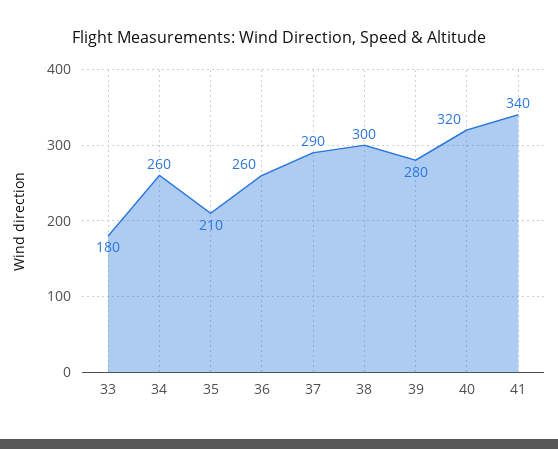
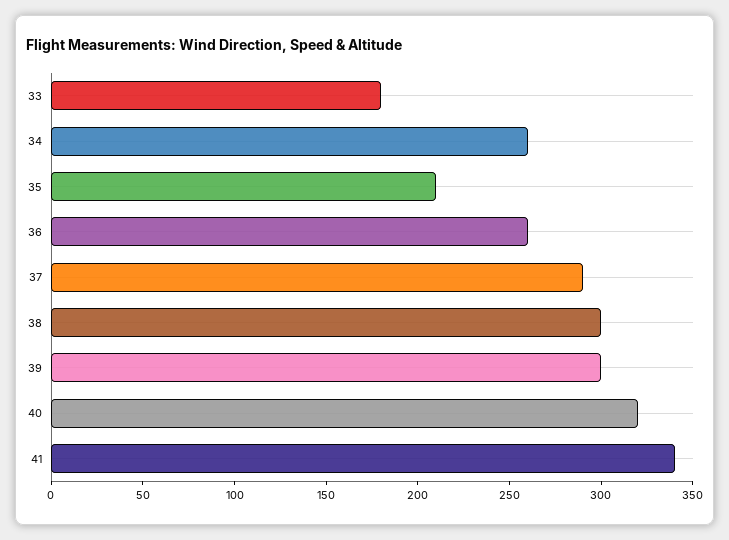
39: 280 -> 300

